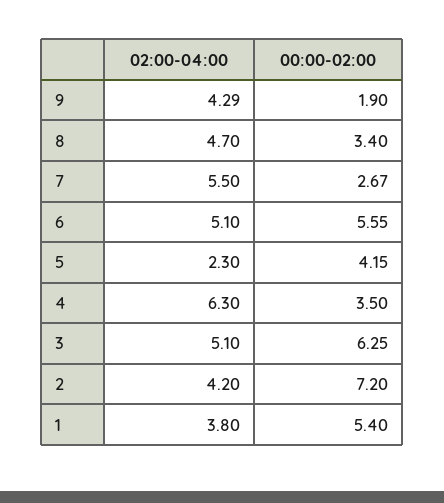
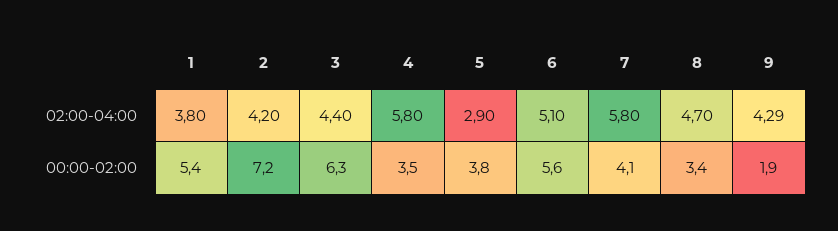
02:00-04:00, 7: 5.5 -> 5.8
00:00-02:00, 7: 2.67 -> 4.1
02:00-04:00, 5: 2.3 -> 2.9
00:00-02:00, 5: 4.15 -> 3.8
02:00-04:00, 4: 6.3 -> 5.8
02:00-04:00, 3: 5.1 -> 4.4

